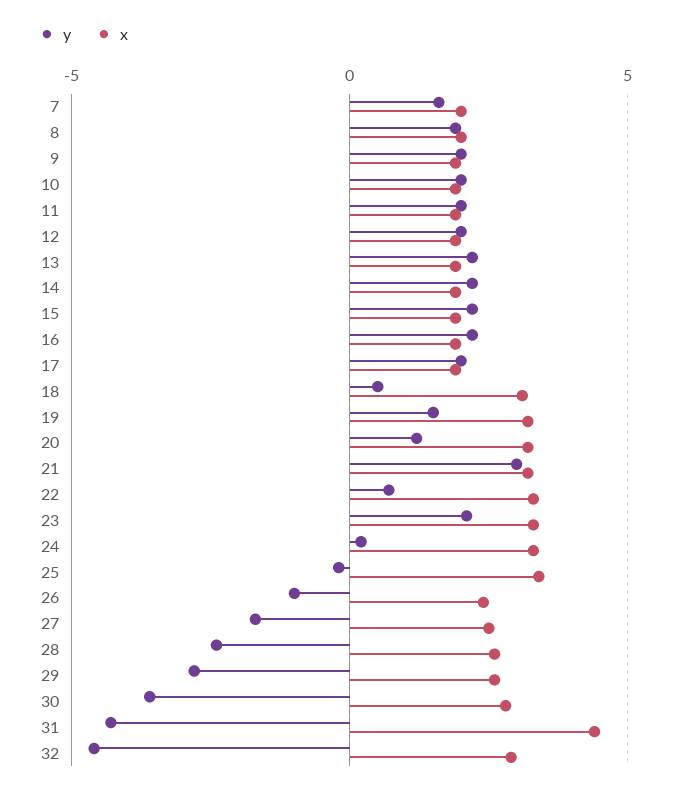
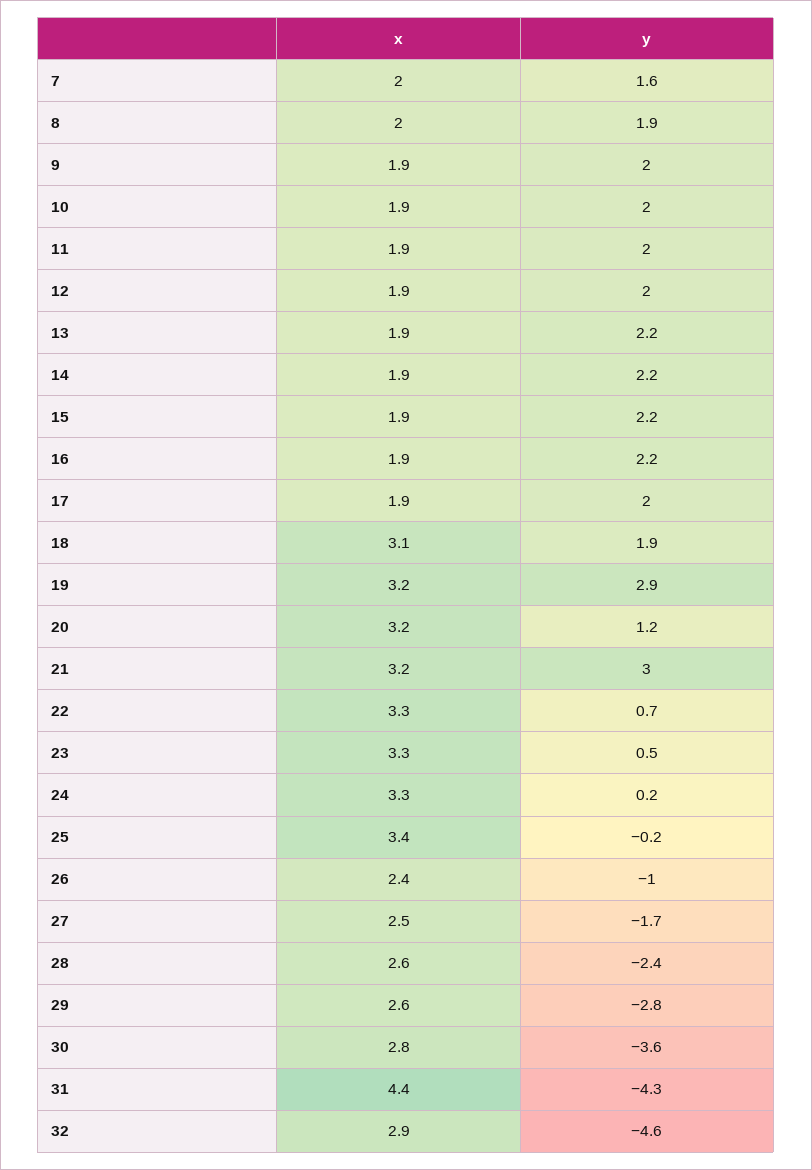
y, 18: 0.5 -> 1.9
y, 19: 1.5 -> 2.9
y, 23: 2 -> 0.5

